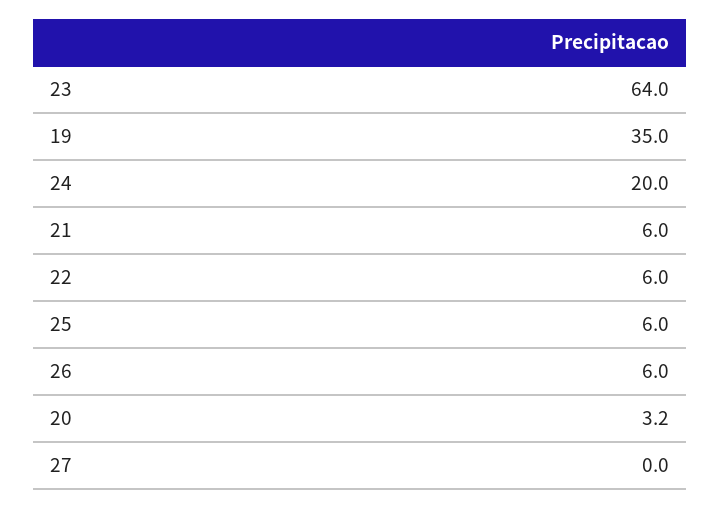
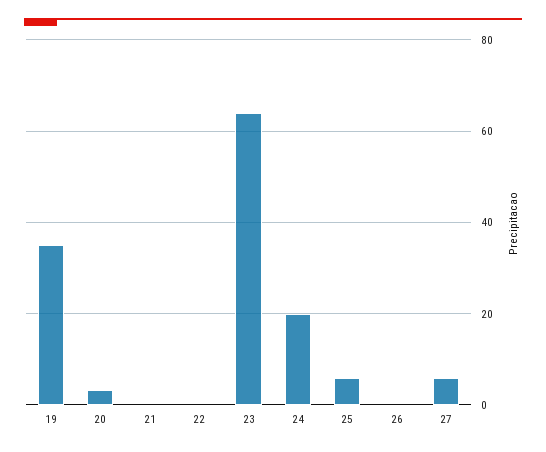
21: 6 -> 0
22: 6 -> 0
26: 6 -> 0
27: 0 -> 6

